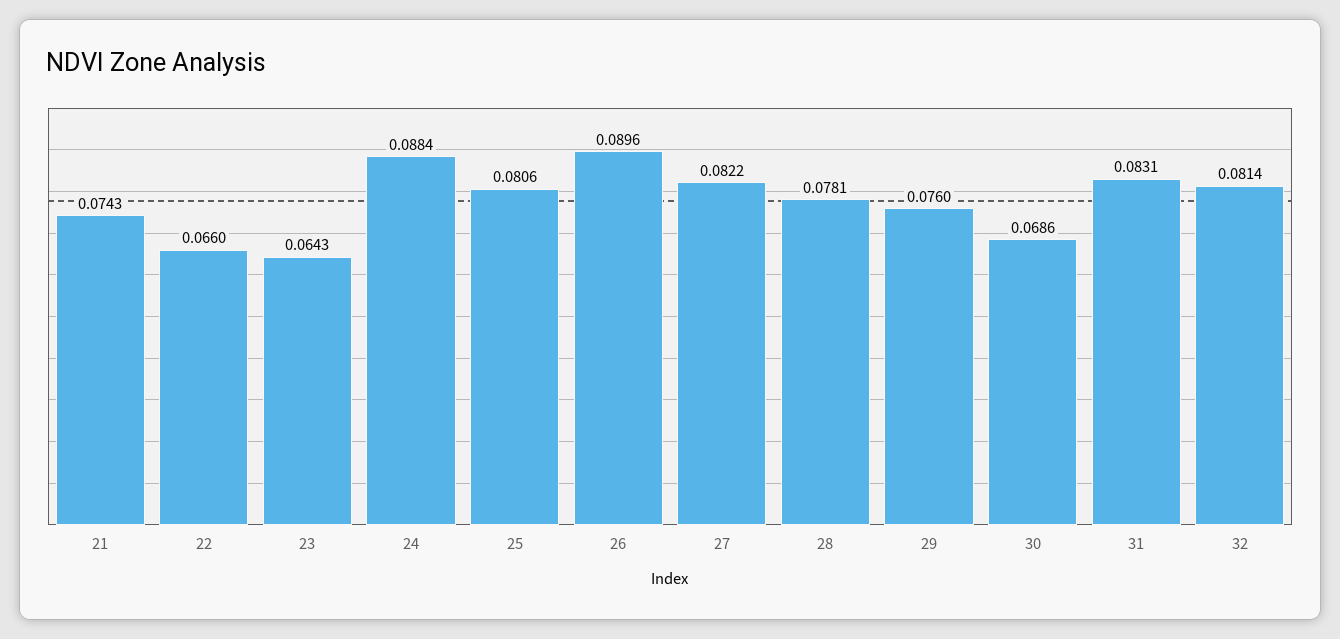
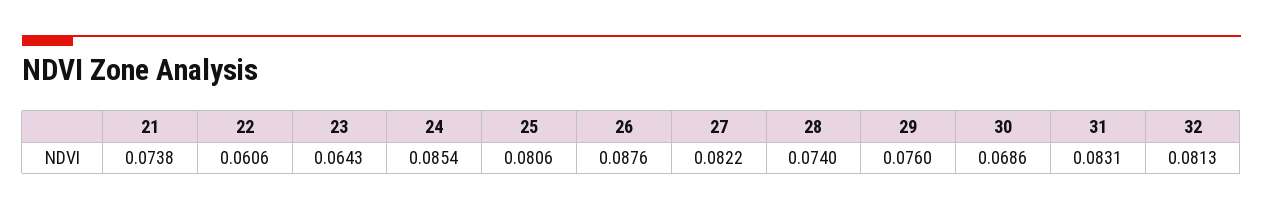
21: 0.0743 -> 0.0738
22: 0.066 -> 0.0606
24: 0.0884 -> 0.0854
26: 0.0896 -> 0.0876
28: 0.0781 -> 0.074
32: 0.0814 -> 0.0813

